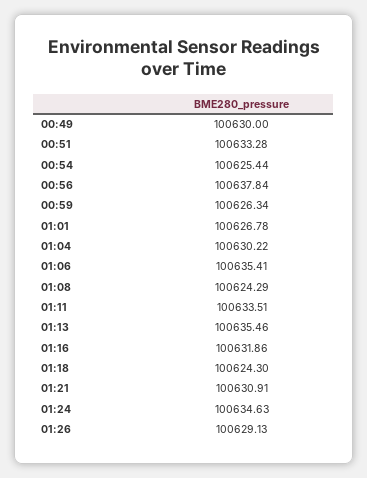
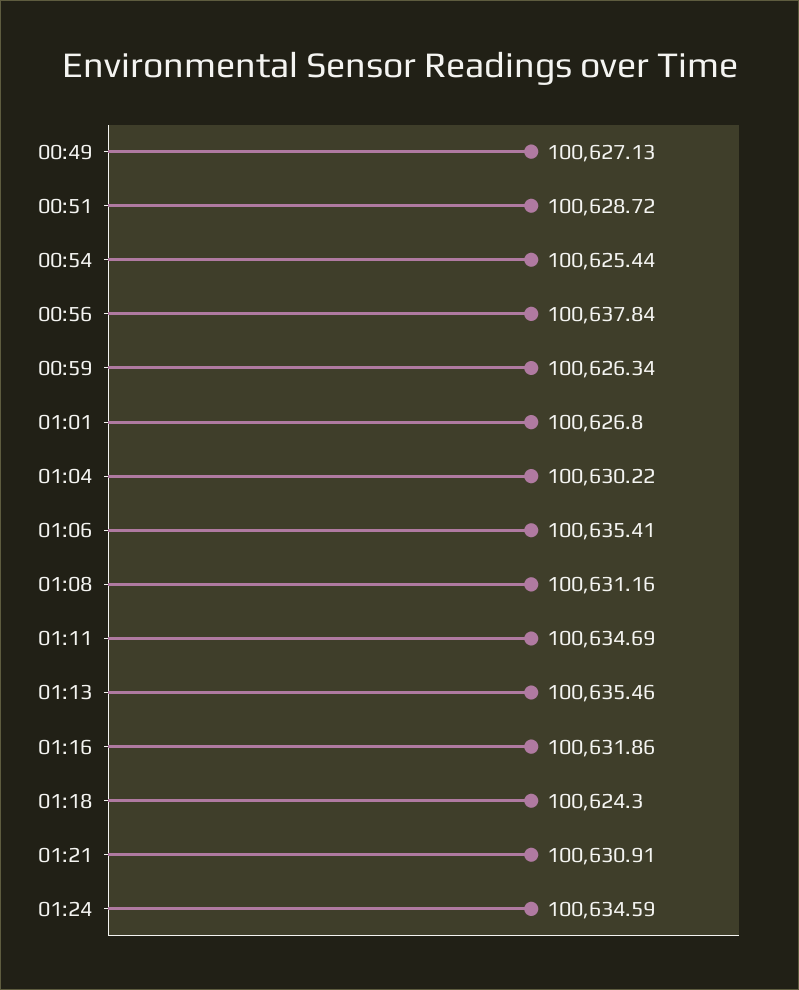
00:49: 100630 -> 100627.13
00:51: 100633.28 -> 100628.72
01:01: 100626.78 -> 100626.8
01:08: 100624.29 -> 100631.16
01:11: 100633.51 -> 100634.69
01:24: 100634.63 -> 100634.59
01:26: 100629.13 -> none

